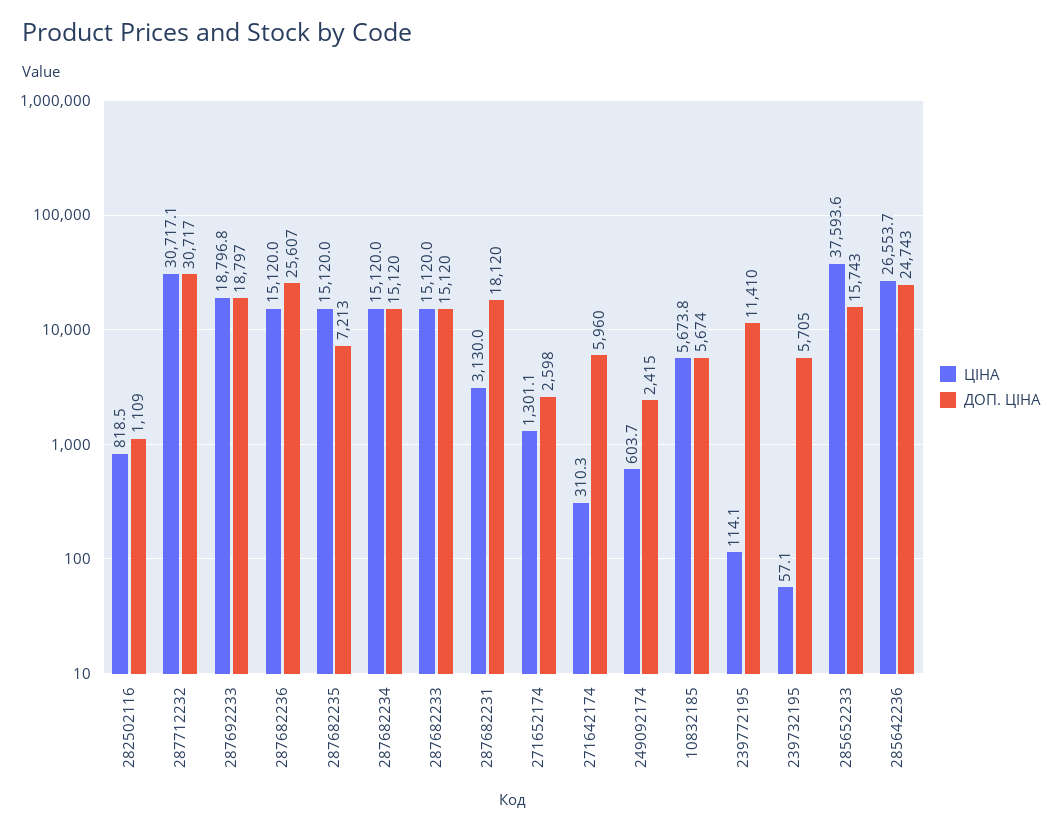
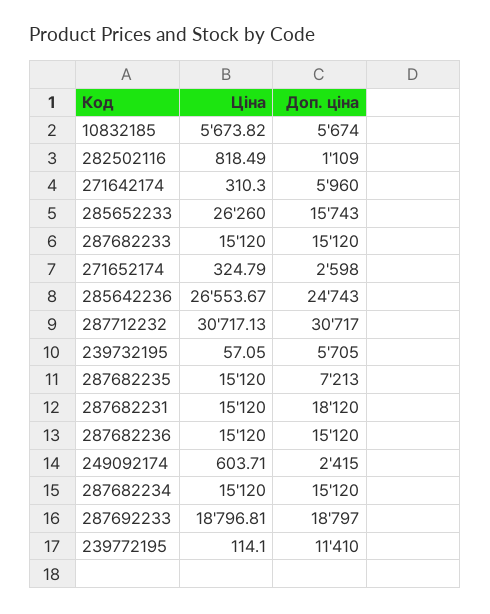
ДОП. ЦІНА, 287682236: 25607 -> 15120
ЦІНА, 287682231: 3130 -> 15120
ЦІНА, 271652174: 1301.1 -> 324.79
ЦІНА, 285652233: 37593.6 -> 26260

